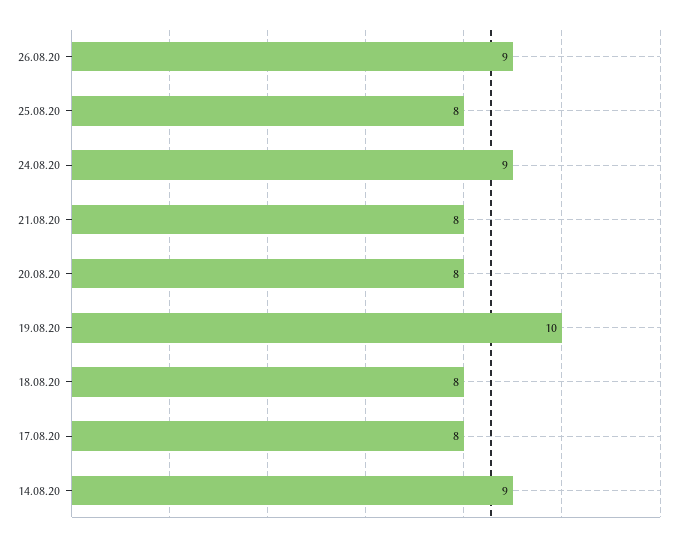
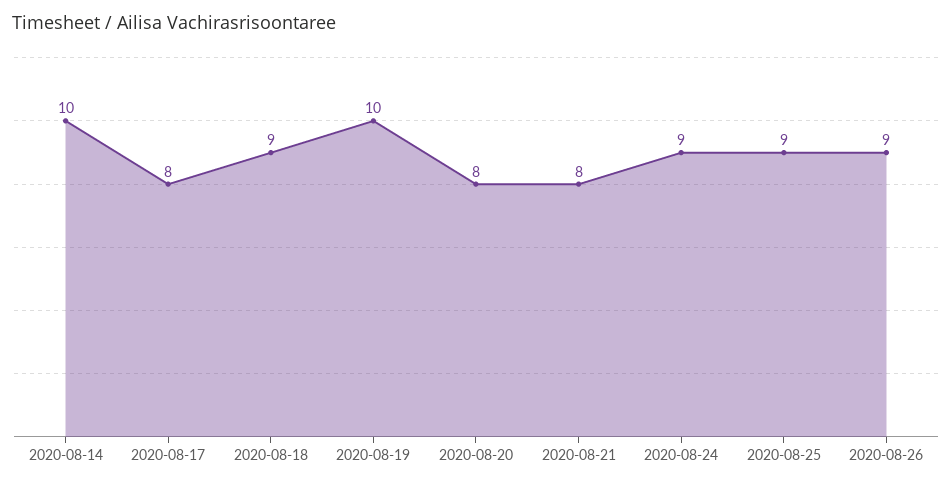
25.08.20: 8 -> 9
18.08.20: 8 -> 9
14.08.20: 9 -> 10

